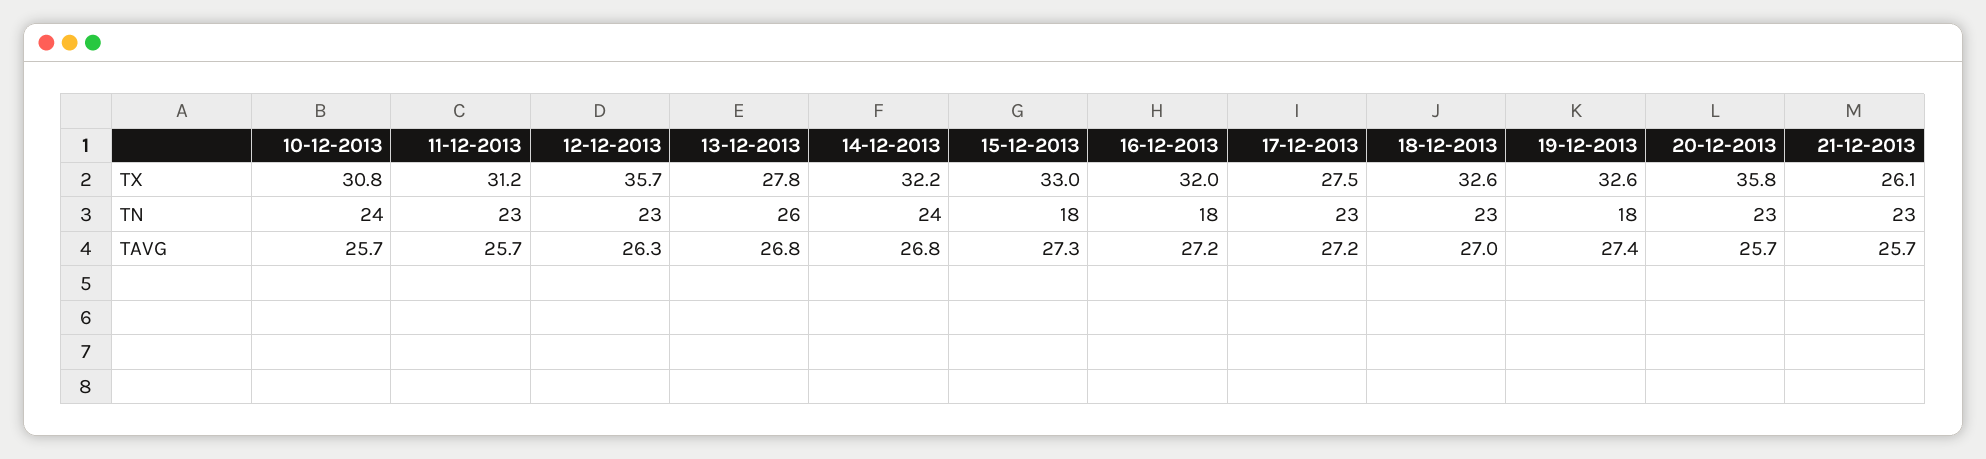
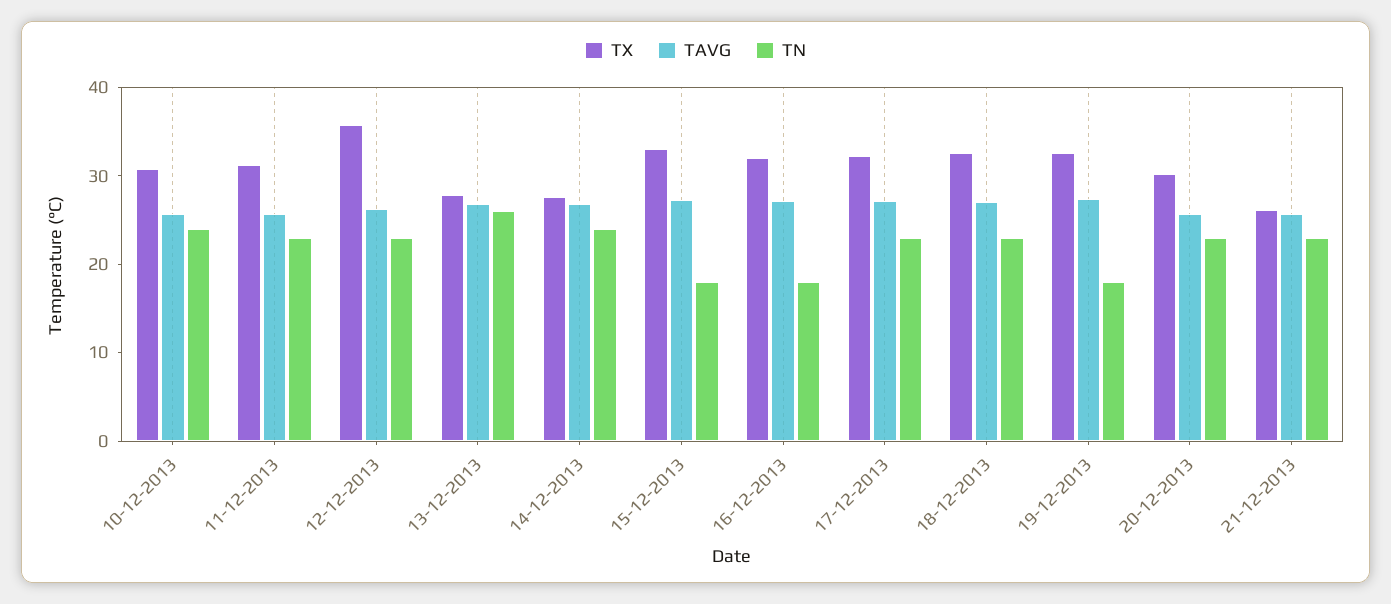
TX, 14-12-2013: 32.2 -> 28
TX, 17-12-2013: 27.5 -> 32
TX, 20-12-2013: 35.8 -> 30

